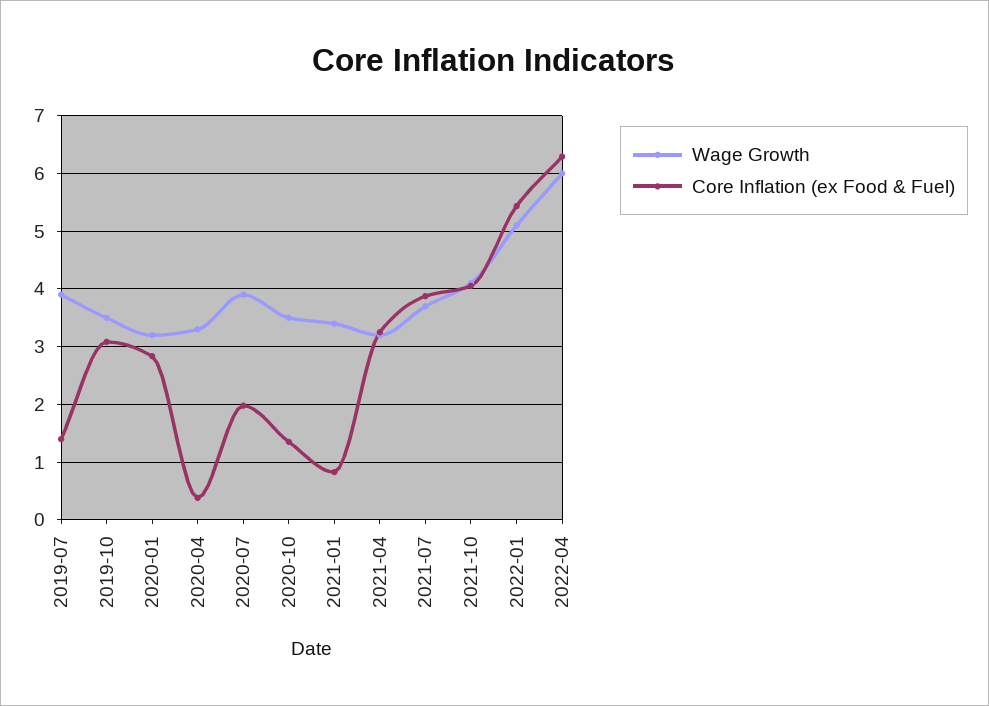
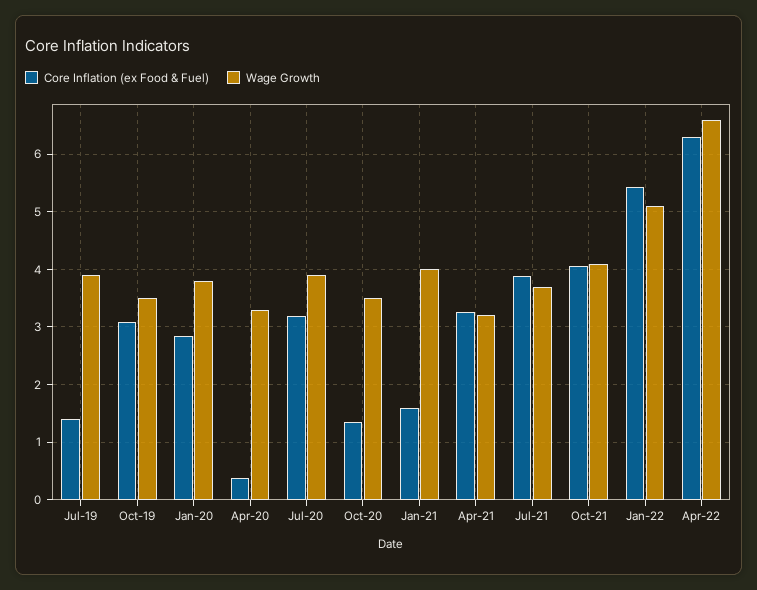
Wage Growth, 2020-01: 3.2 -> 3.8
Core Inflation (ex Food & Fuel), 2020-07: 2 -> 3.2
Wage Growth, 2021-01: 3.4 -> 4
Core Inflation (ex Food & Fuel), 2021-01: 0.8 -> 1.6
Wage Growth, 2022-04: 6 -> 6.6

